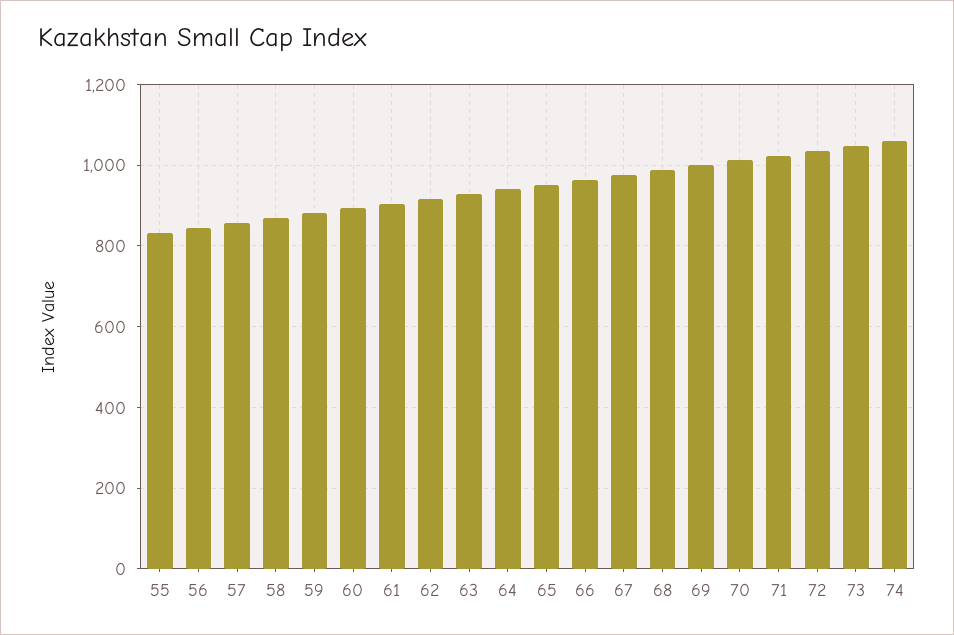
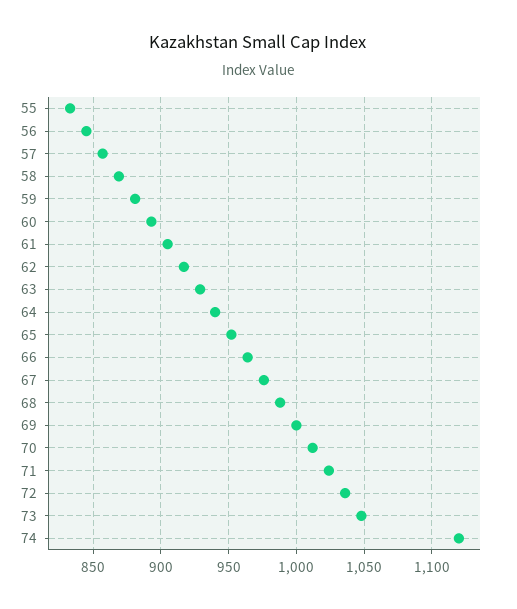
74: 1060 -> 1120

